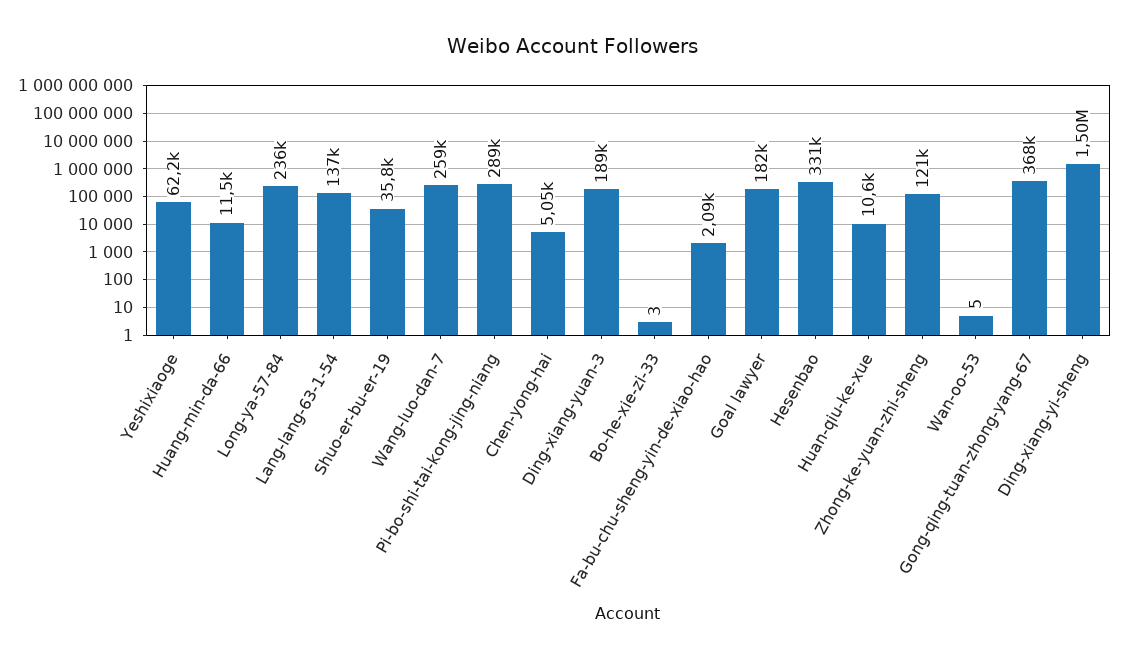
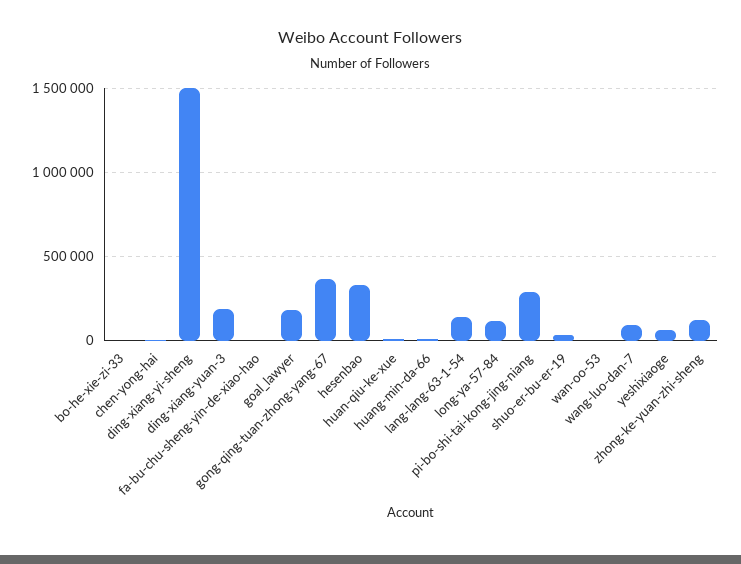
Long-ya-57-84: 236000 -> 100000
Wang-luo-dan-7: 259000 -> 100000

